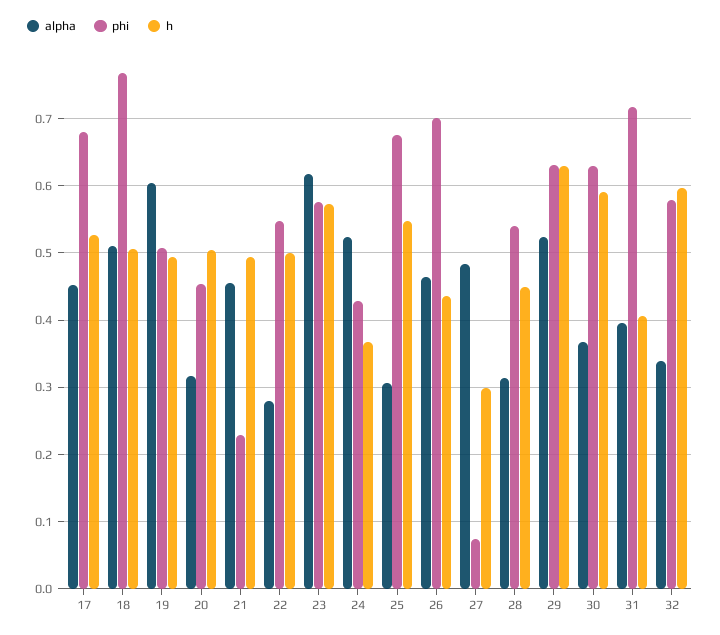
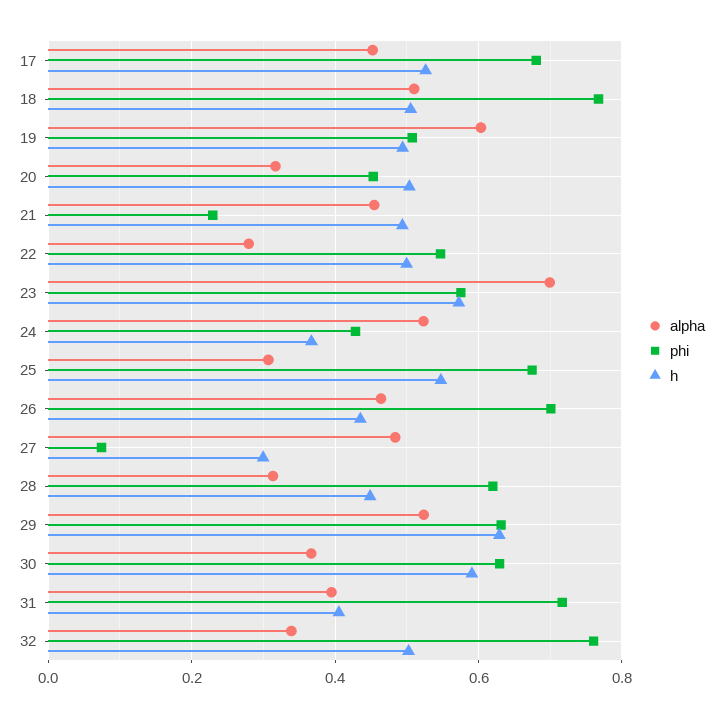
alpha, 23: 0.62 -> 0.7
phi, 28: 0.54 -> 0.62
phi, 32: 0.58 -> 0.76
h, 32: 0.6 -> 0.5

